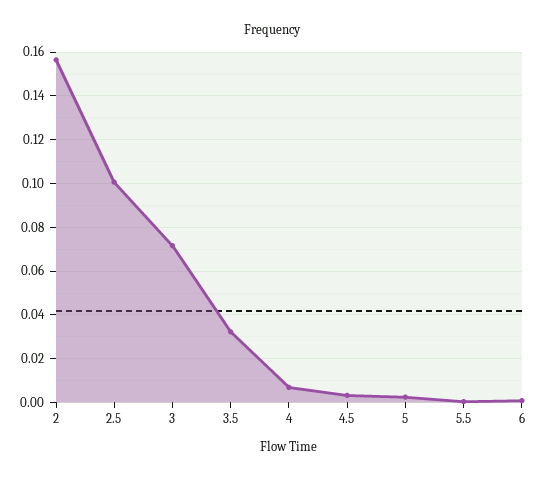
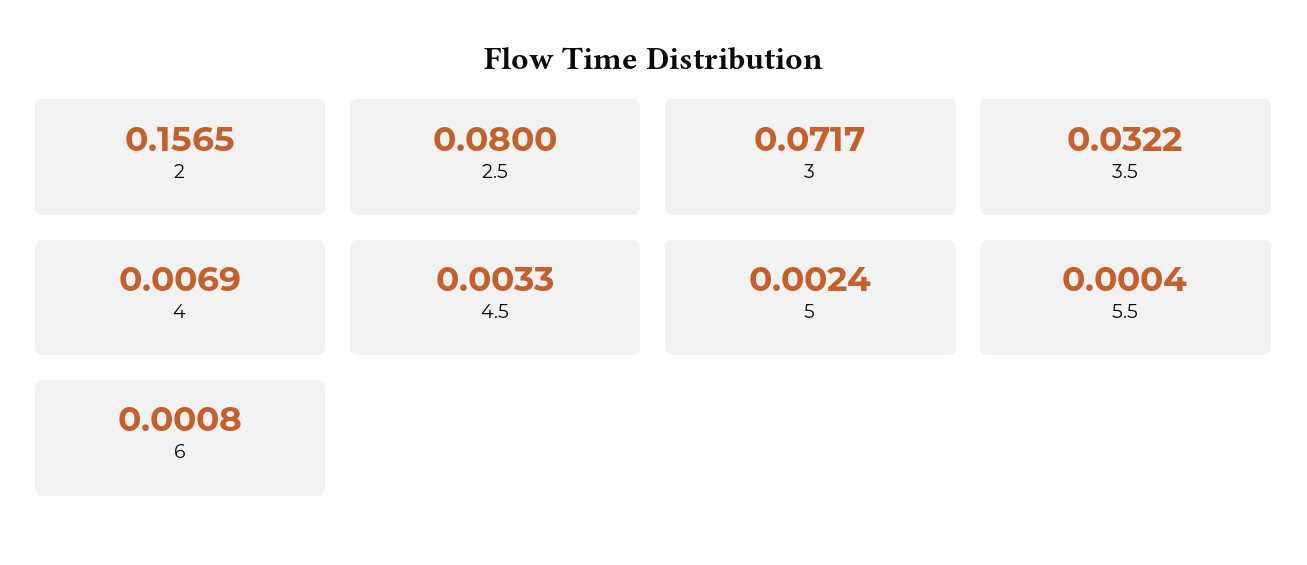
2.5: 0.1 -> 0.08

